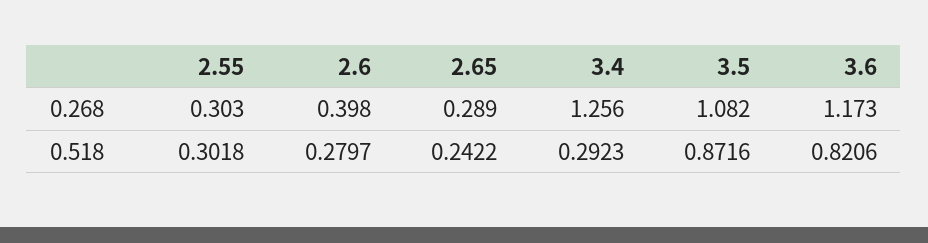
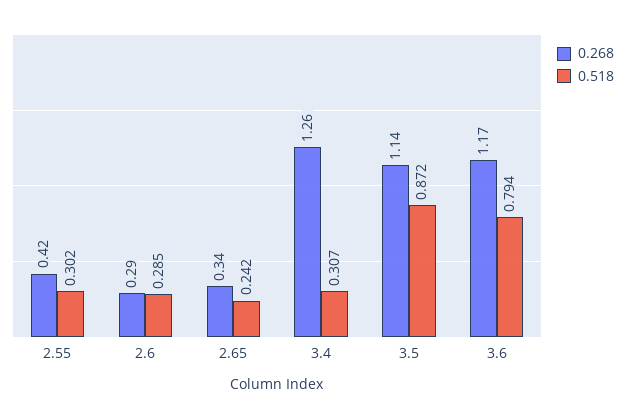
0.268, 2.55: 0.303 -> 0.42
0.268, 2.6: 0.398 -> 0.29
0.268, 2.65: 0.289 -> 0.34
0.268, 3.5: 1.082 -> 1.14
0.518, 2.6: 0.2797 -> 0.285
0.518, 3.4: 0.2923 -> 0.307
0.518, 3.6: 0.8206 -> 0.794

